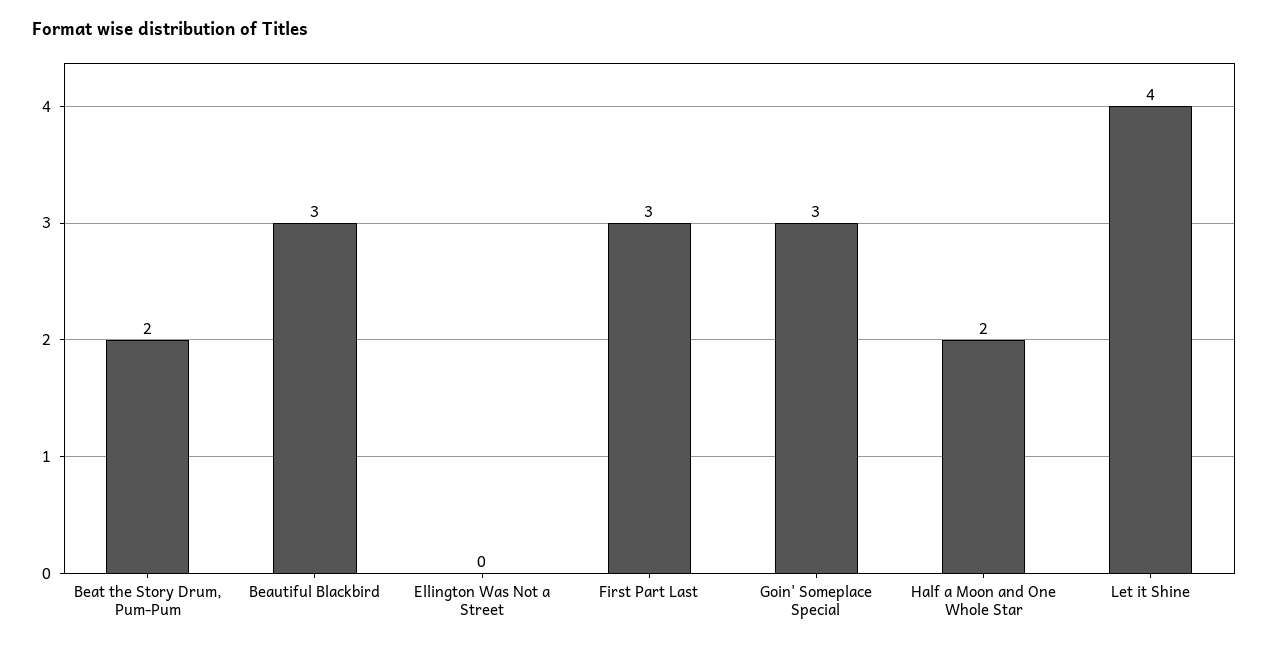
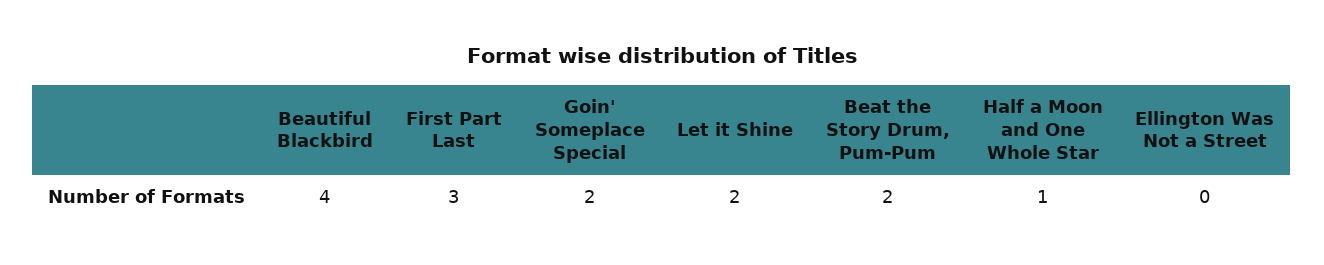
Beautiful Blackbird: 3 -> 4
Goin' Someplace Special: 3 -> 2
Half a Moon and One Whole Star: 2 -> 1
Let it Shine: 4 -> 2

